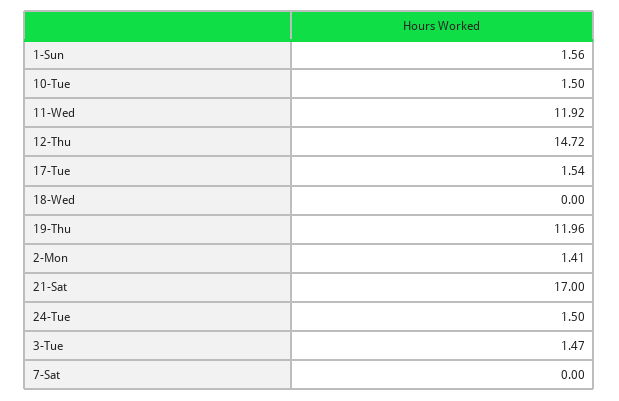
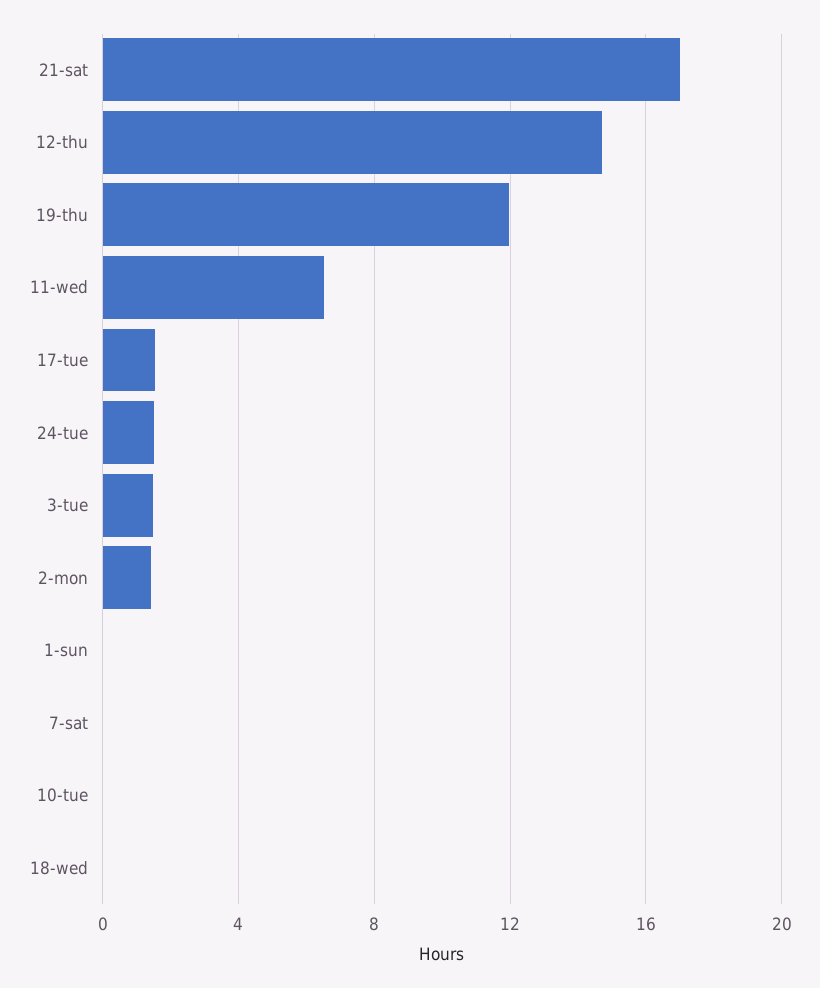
1-Sun: 1.56 -> 0
10-Tue: 1.5 -> 0
11-Wed: 11.92 -> 6.5

